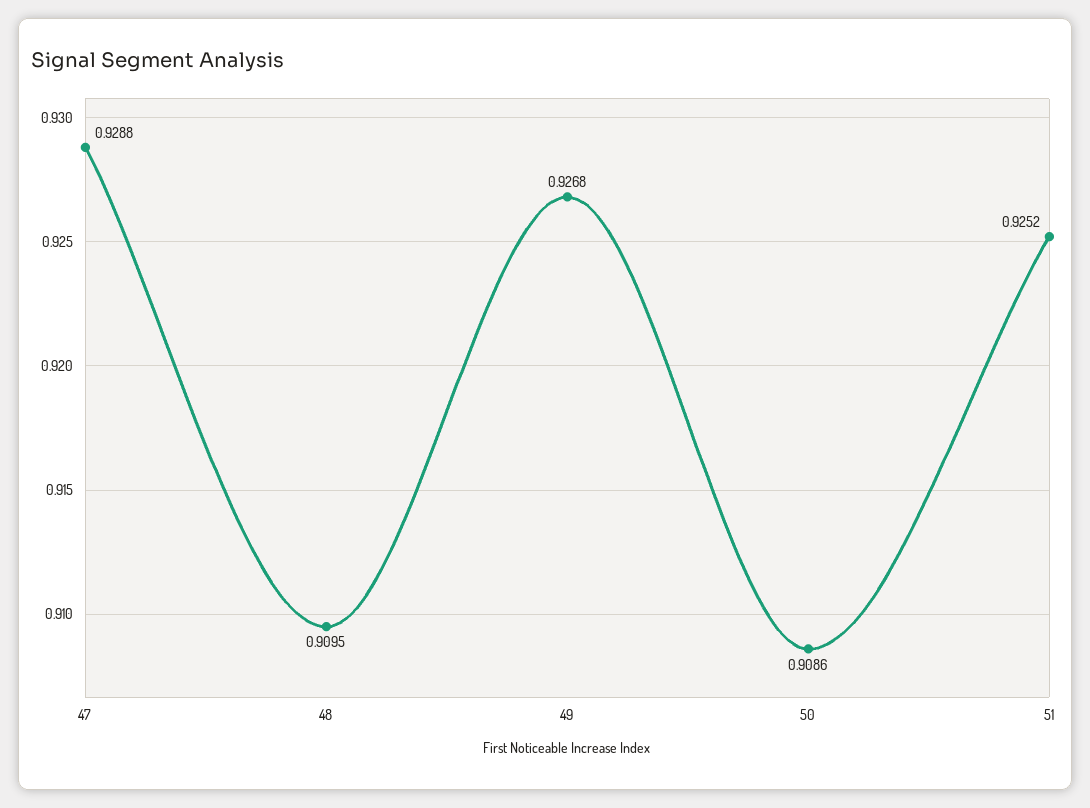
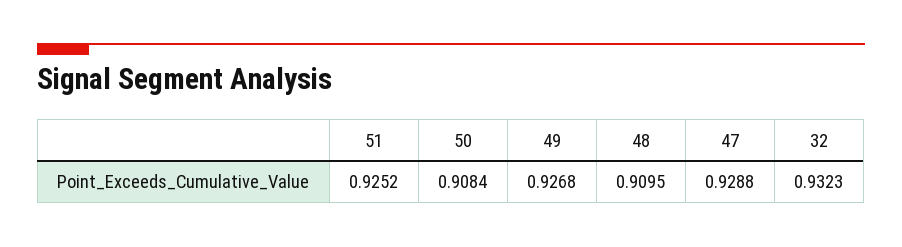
50: 0.9086 -> 0.9084
32: none -> 0.9323

